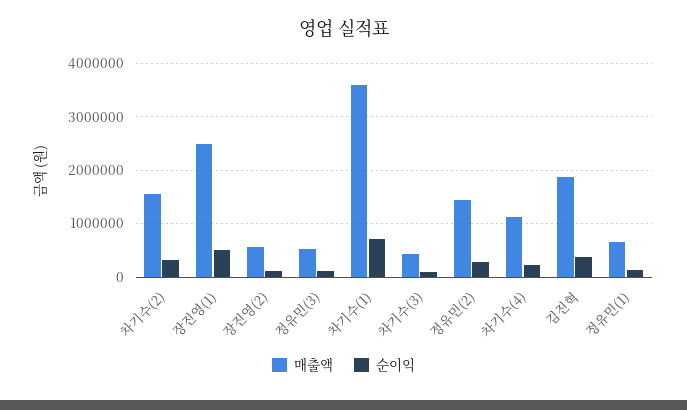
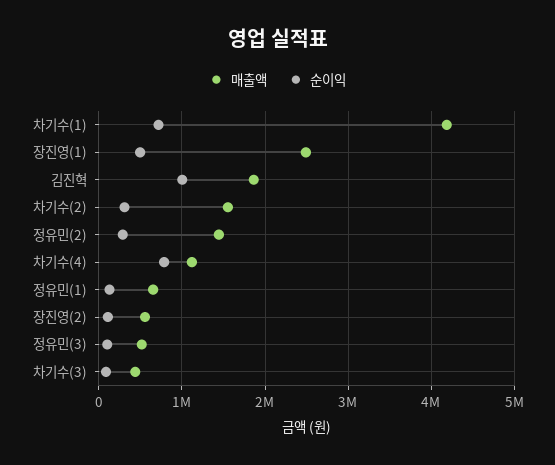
매출액, 차기수(1): 3600000 -> 4200000
순이익, 차기수(4): 200000 -> 800000
순이익, 김진혁: 400000 -> 1000000

